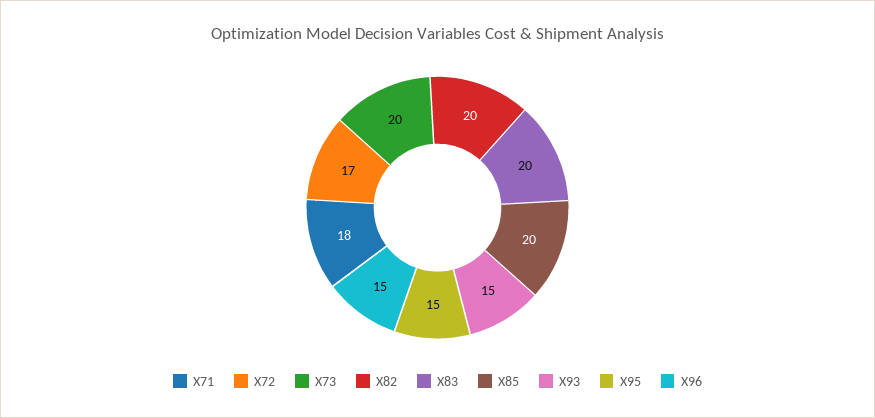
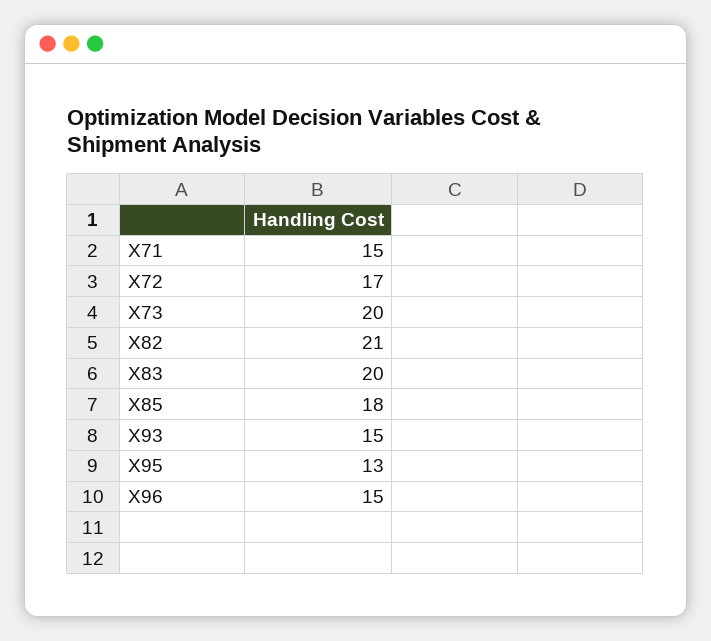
X71: 18 -> 15
X82: 20 -> 21
X85: 20 -> 18
X95: 15 -> 13

